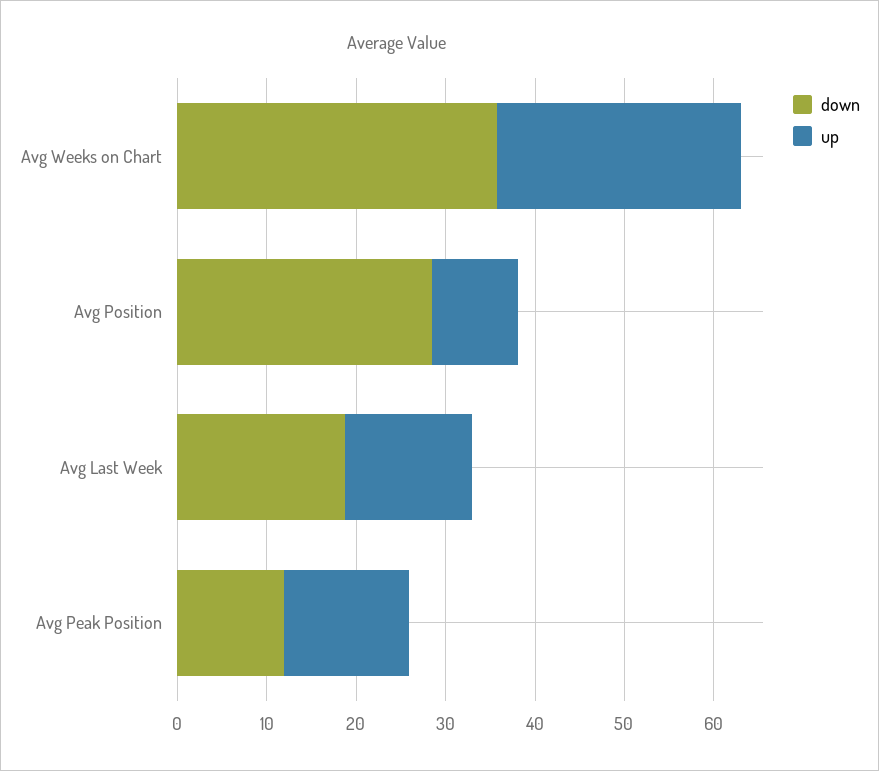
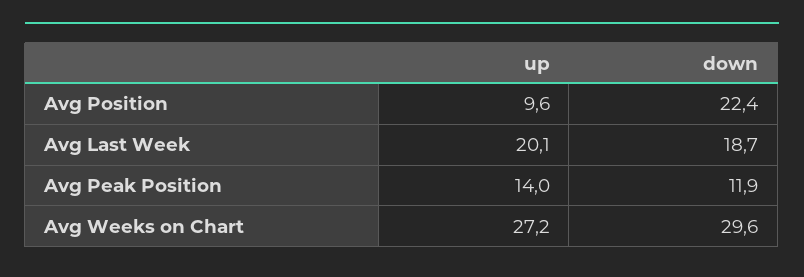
down, Avg Weeks on Chart: 36 -> 29.6
down, Avg Position: 28 -> 22.4
up, Avg Last Week: 14 -> 20.1

